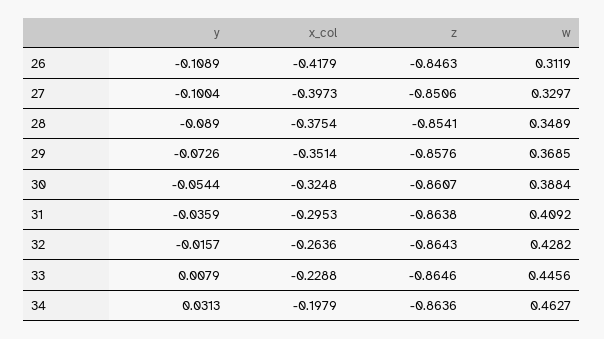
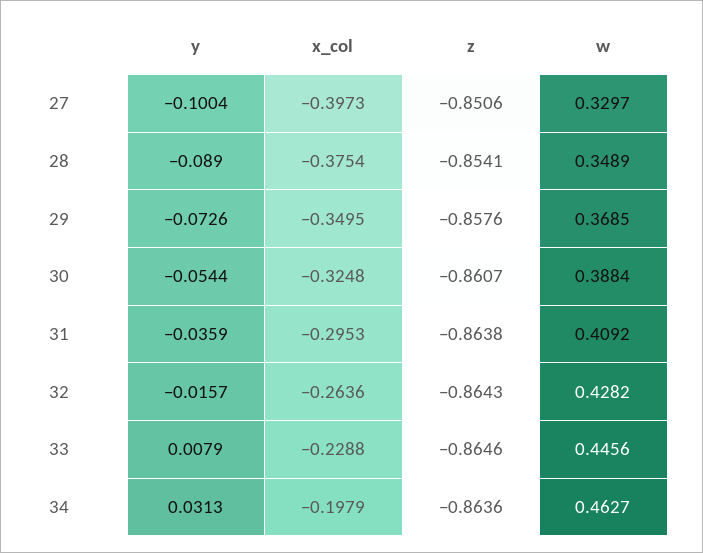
y, 26: -0.1089 -> none
x_col, 26: -0.4179 -> none
z, 26: -0.8463 -> none
w, 26: 0.3119 -> none
x_col, 29: -0.3514 -> -0.3495

